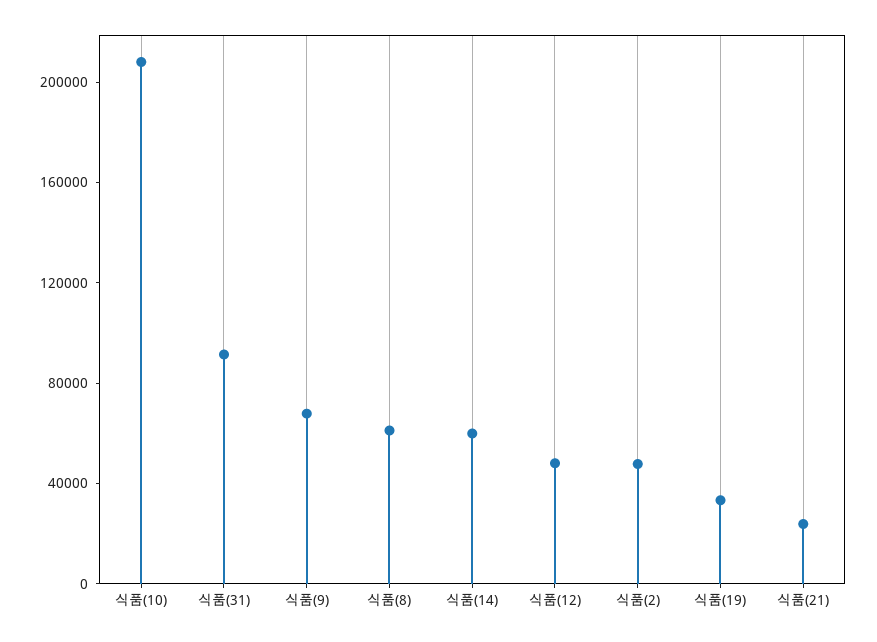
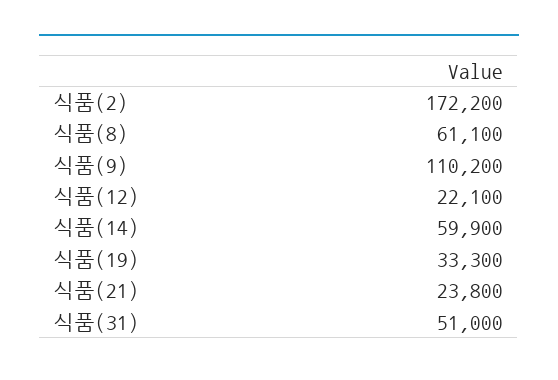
식품(10): 210000 -> none
식품(31): 90000 -> 51000
식품(9): 70000 -> 110200
식품(12): 50000 -> 22100
식품(2): 50000 -> 172200

